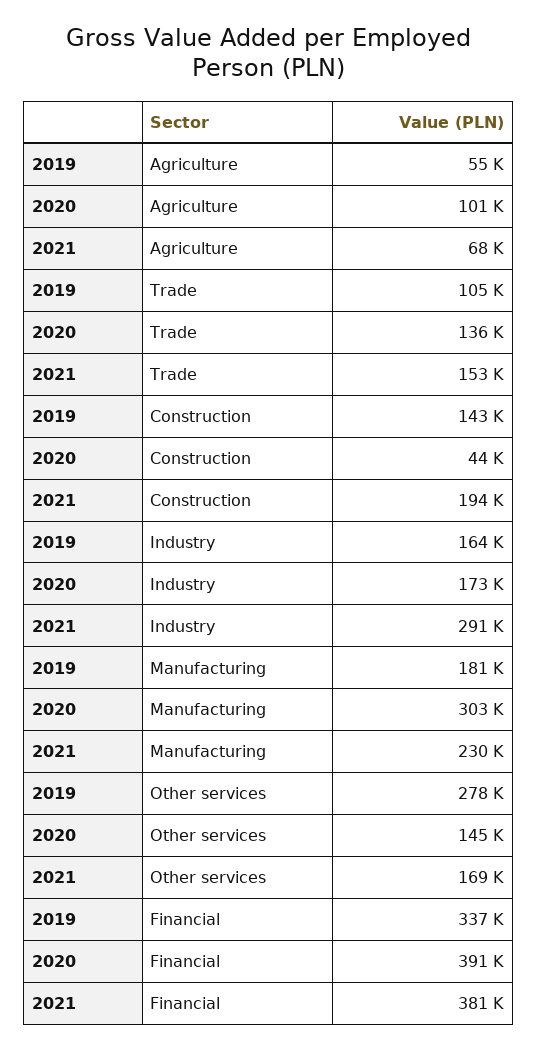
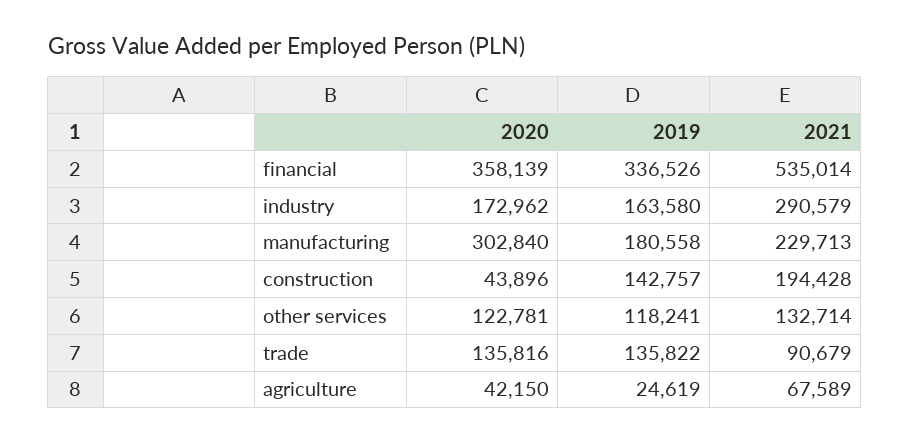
2019, Agriculture: 55000 -> 24619
2020, Agriculture: 101000 -> 42150
2019, Trade: 105000 -> 135822
2021, Trade: 153000 -> 90679
2019, Other services: 278000 -> 118241
2020, Other services: 145000 -> 122781
2021, Other services: 169000 -> 132714
2020, Financial: 391000 -> 358139
2021, Financial: 381000 -> 535014

